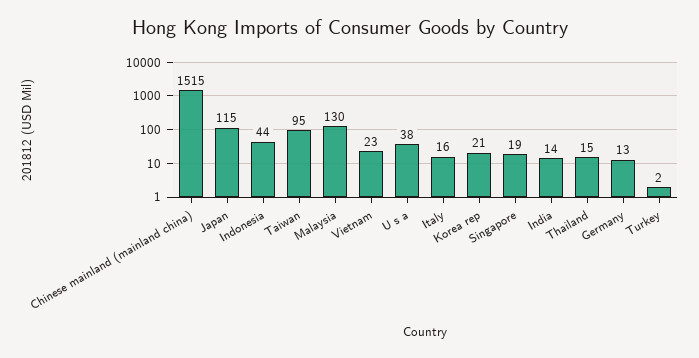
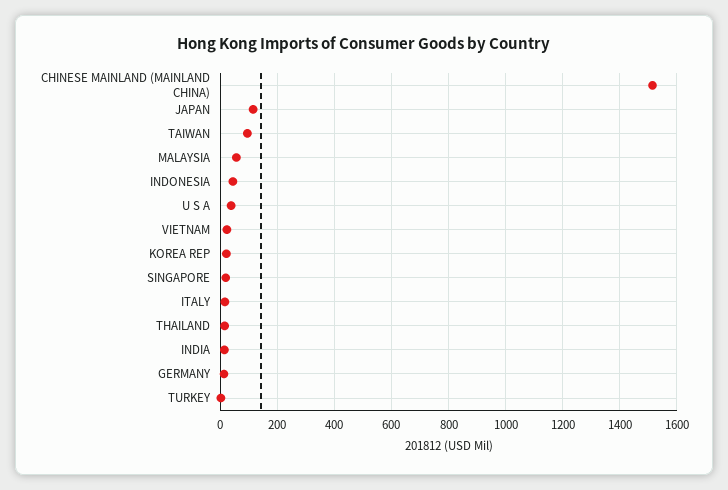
Malaysia: 130 -> 50

